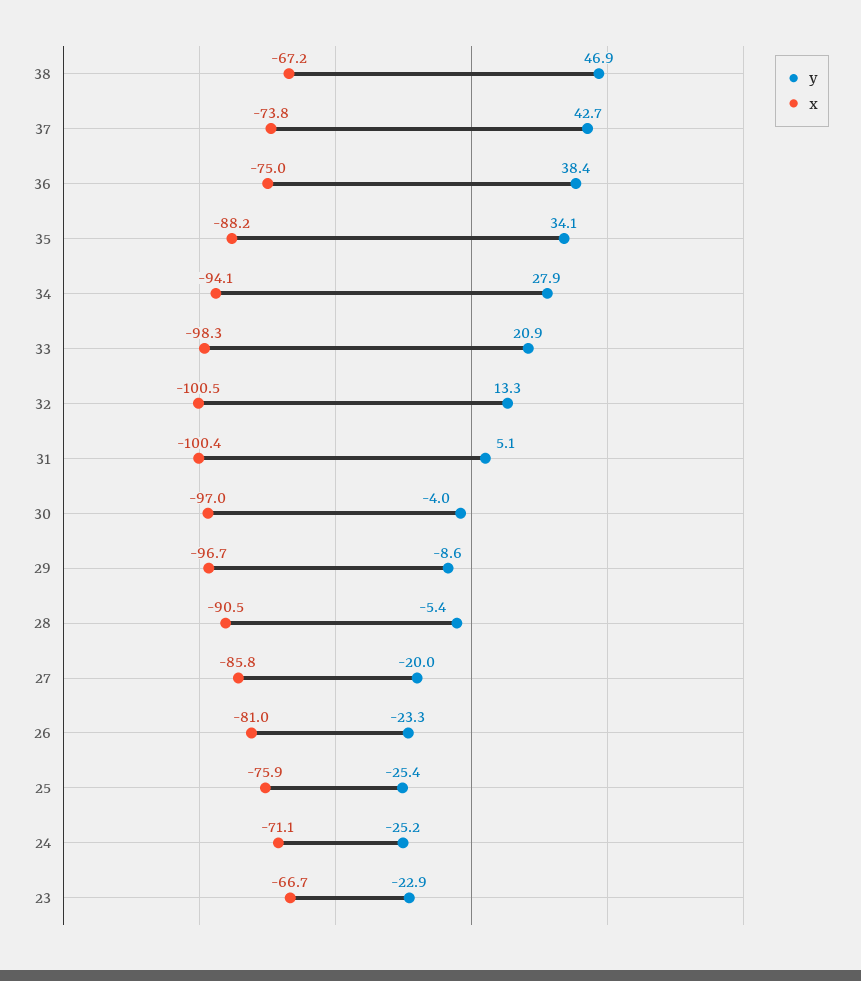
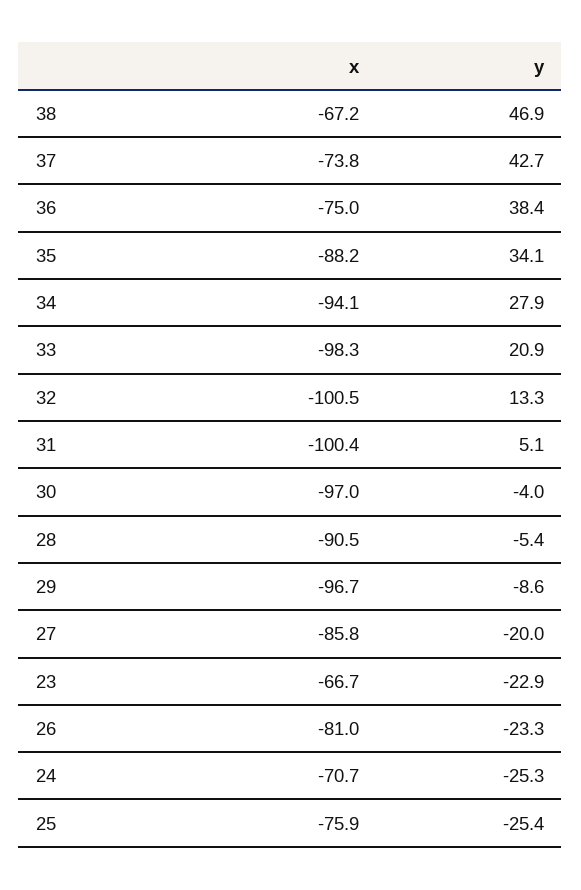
y, 24: -25.2 -> -25.3
x, 24: -71.1 -> -70.7

